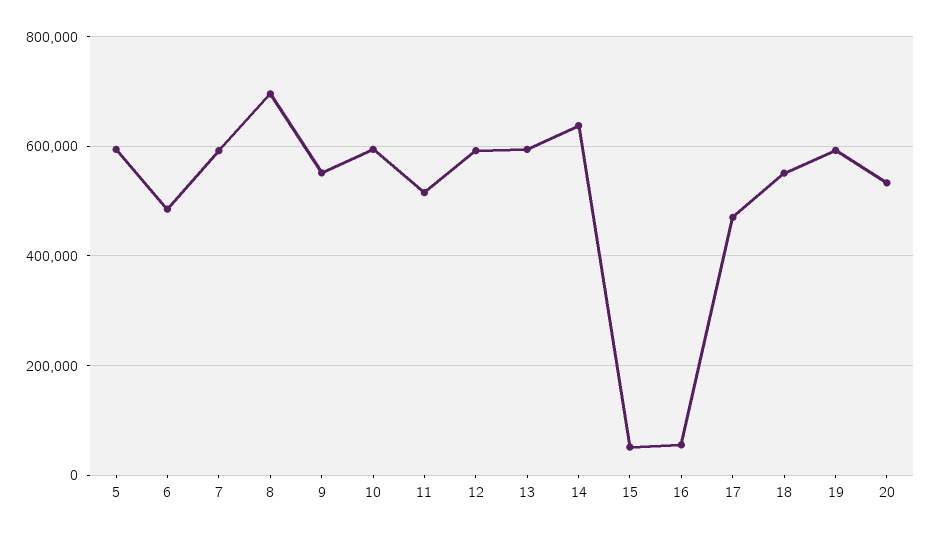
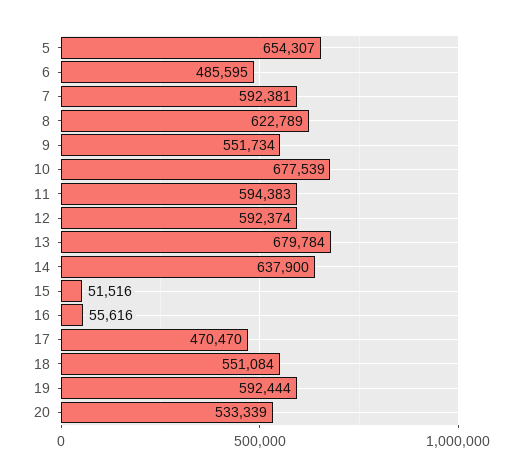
5: 600000 -> 654307
8: 700000 -> 622789
10: 600000 -> 677539
11: 520000 -> 594383
13: 600000 -> 679784

